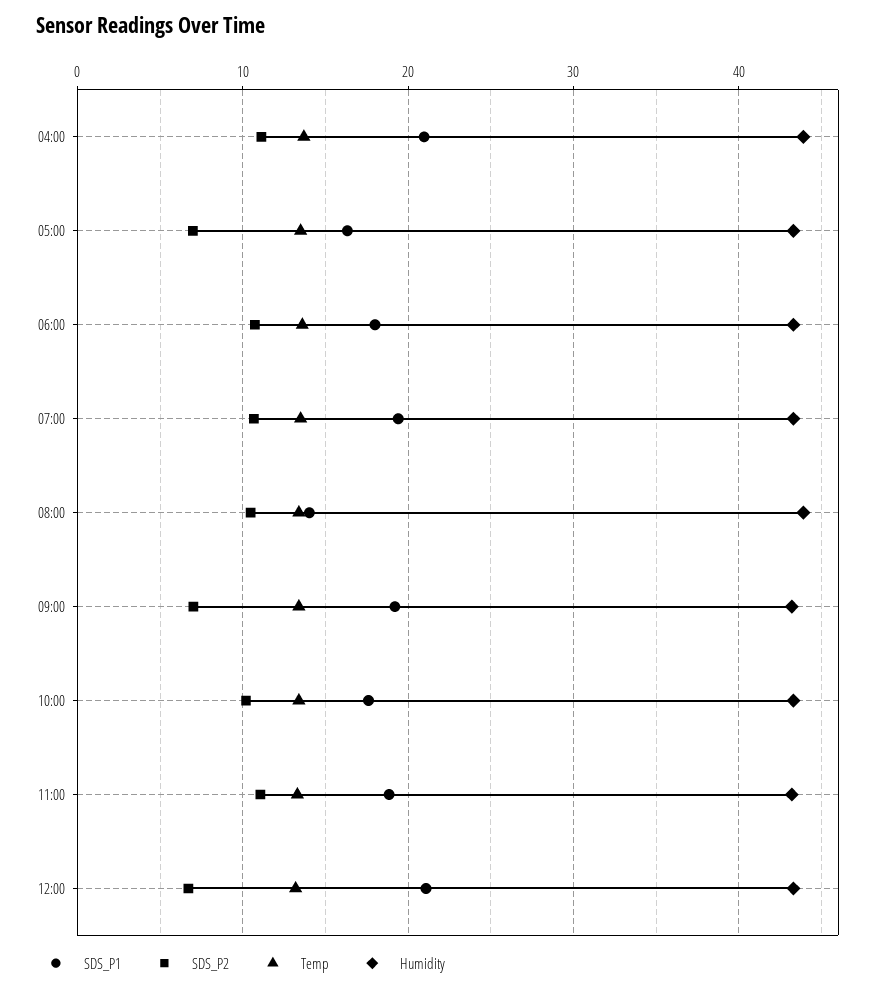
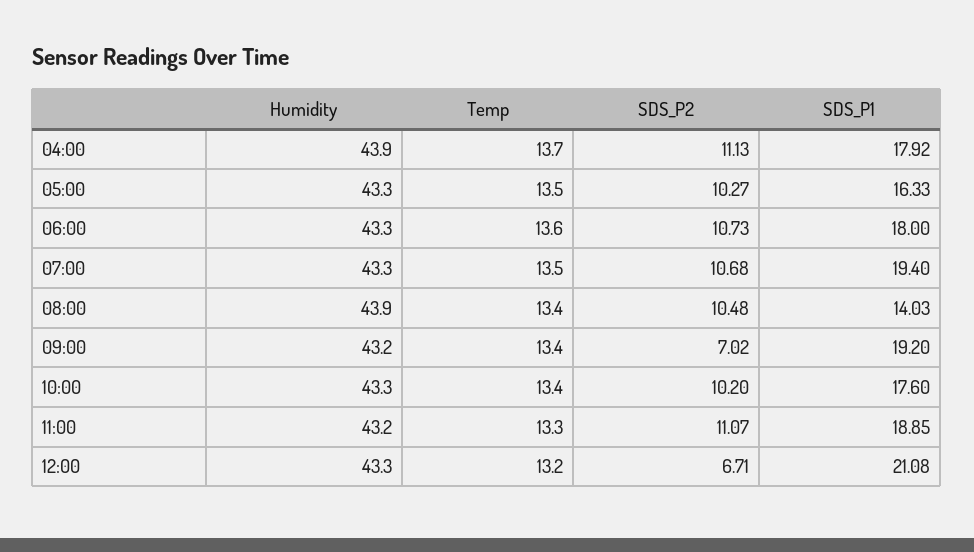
SDS_P1, 04:00: 21 -> 17.92
SDS_P2, 05:00: 7 -> 10.27

